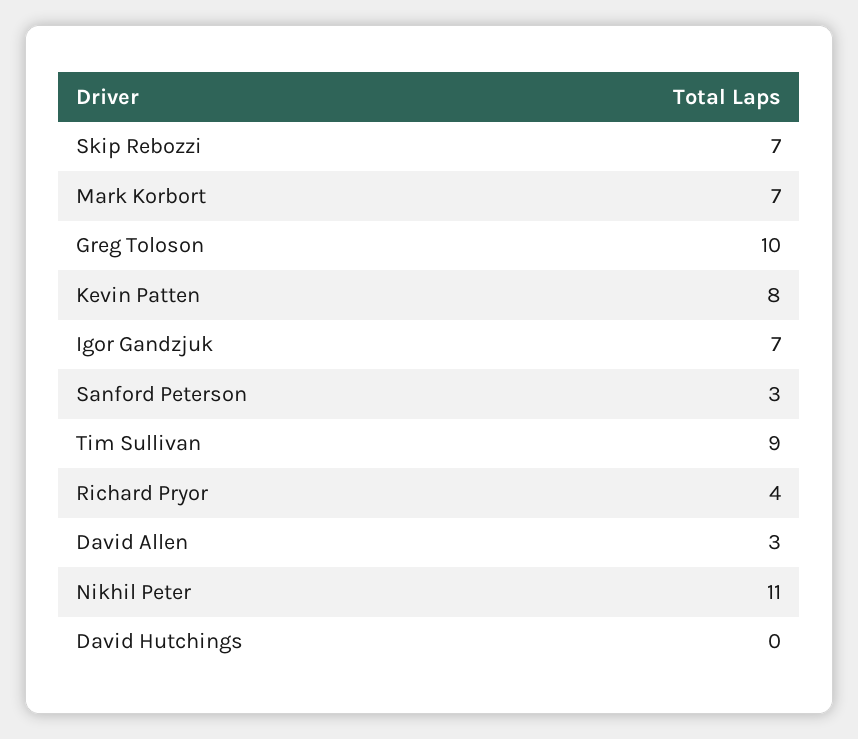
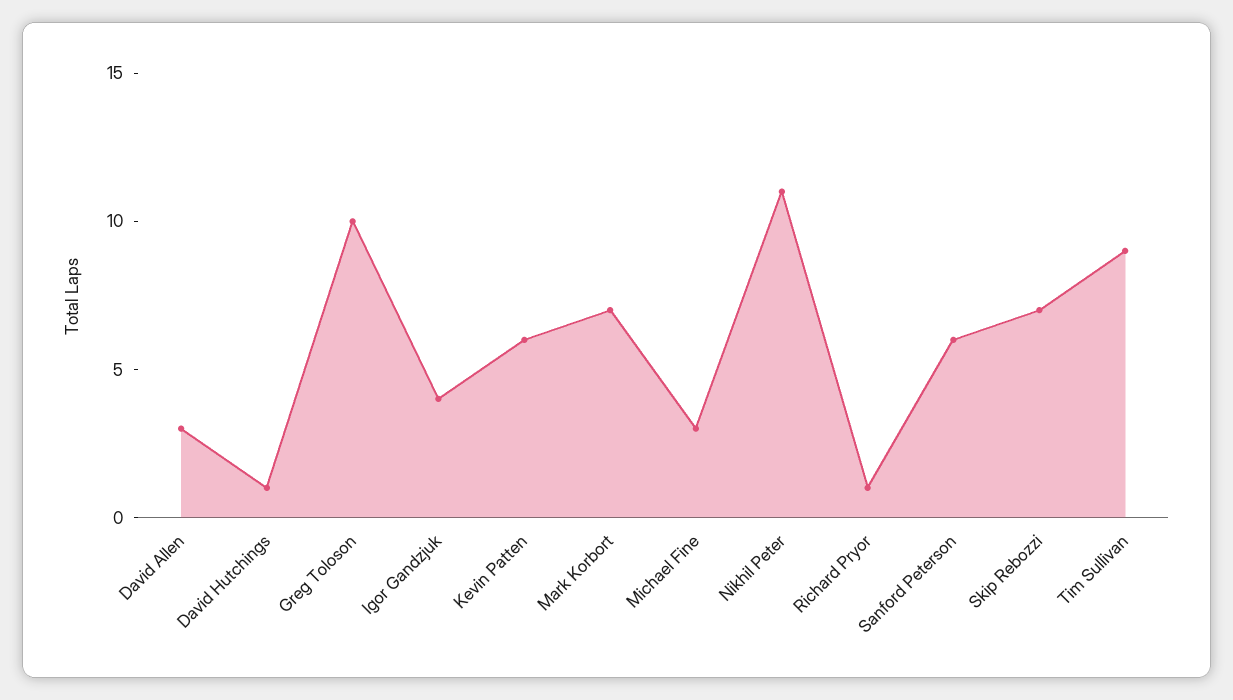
Kevin Patten: 8 -> 6
Igor Gandzjuk: 7 -> 4
Sanford Peterson: 3 -> 6
Richard Pryor: 4 -> 1
David Hutchings: 0 -> 1
Michael Fine: none -> 3

